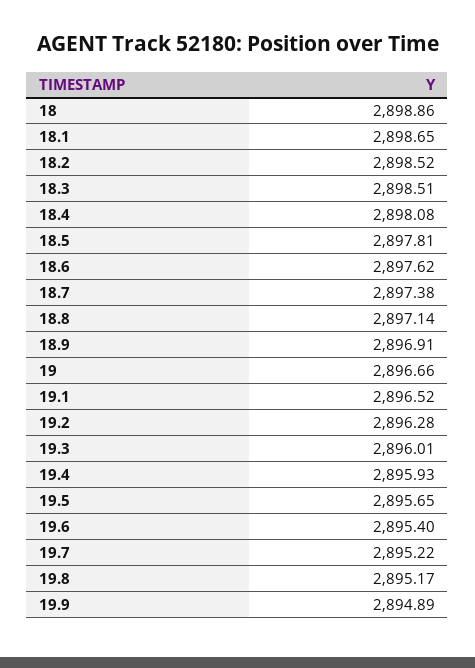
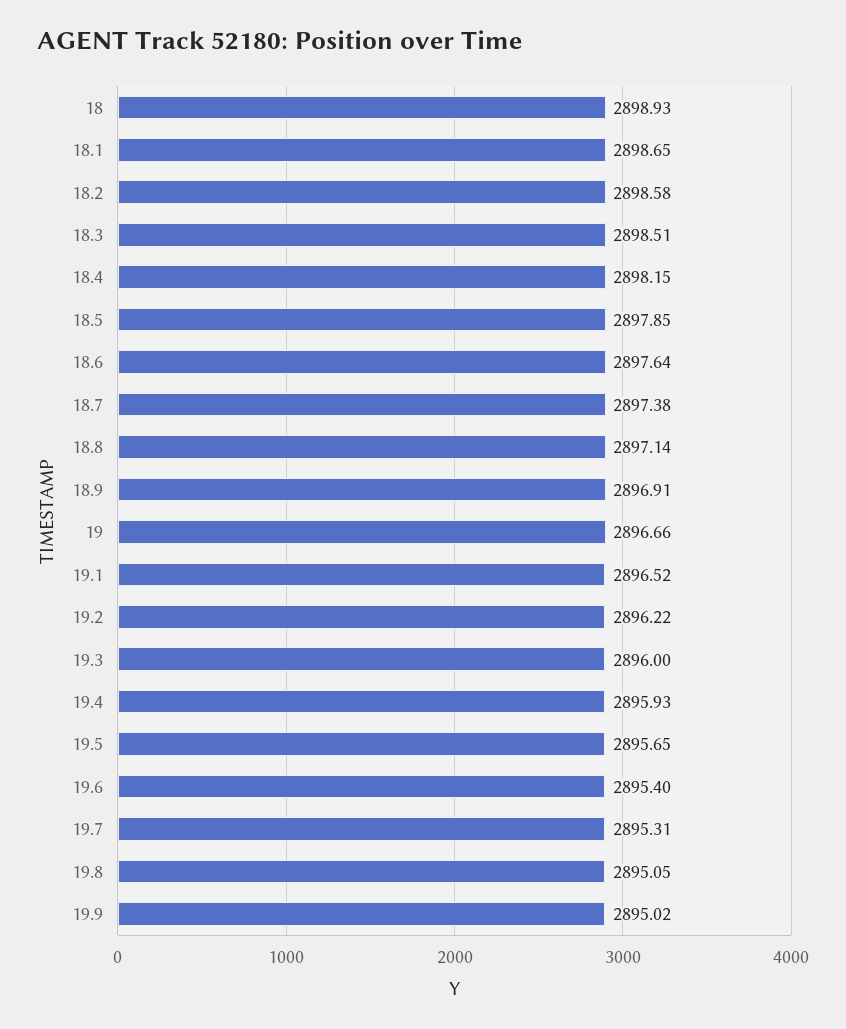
18: 2898.86 -> 2898.93
18.2: 2898.52 -> 2898.58
18.4: 2898.08 -> 2898.15
18.5: 2897.81 -> 2897.85
18.6: 2897.62 -> 2897.64
19.2: 2896.28 -> 2896.22
19.3: 2896.01 -> 2896
19.7: 2895.22 -> 2895.31
19.8: 2895.17 -> 2895.05
19.9: 2894.89 -> 2895.02

